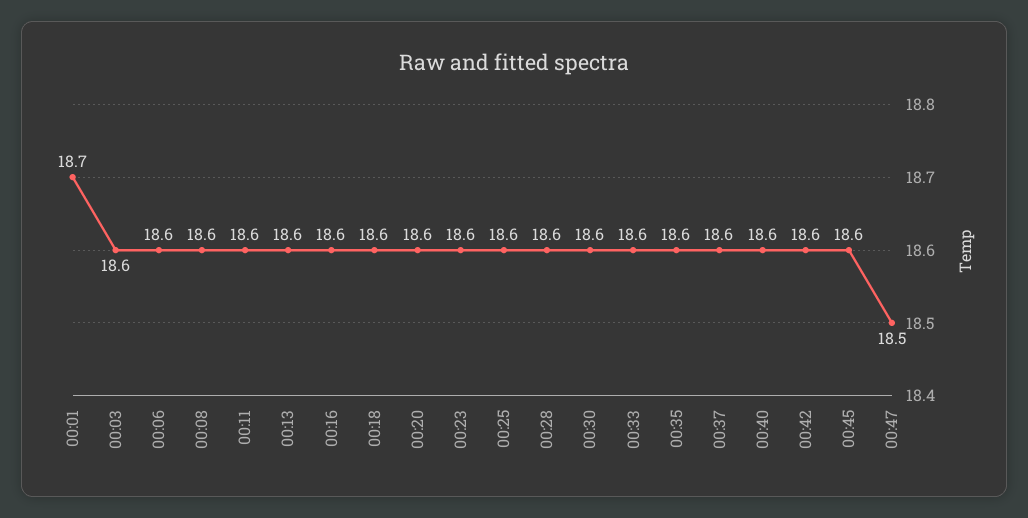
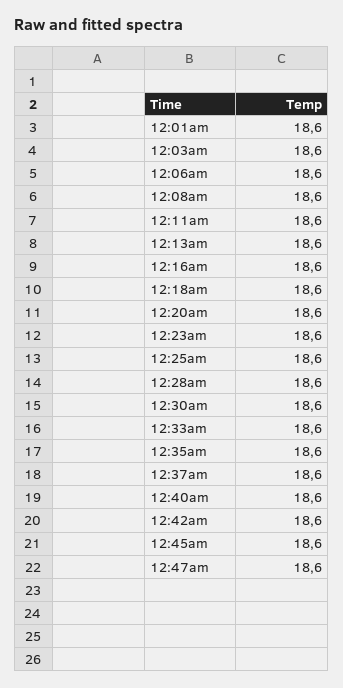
00:01: 18.7 -> 18.6
00:47: 18.5 -> 18.6

